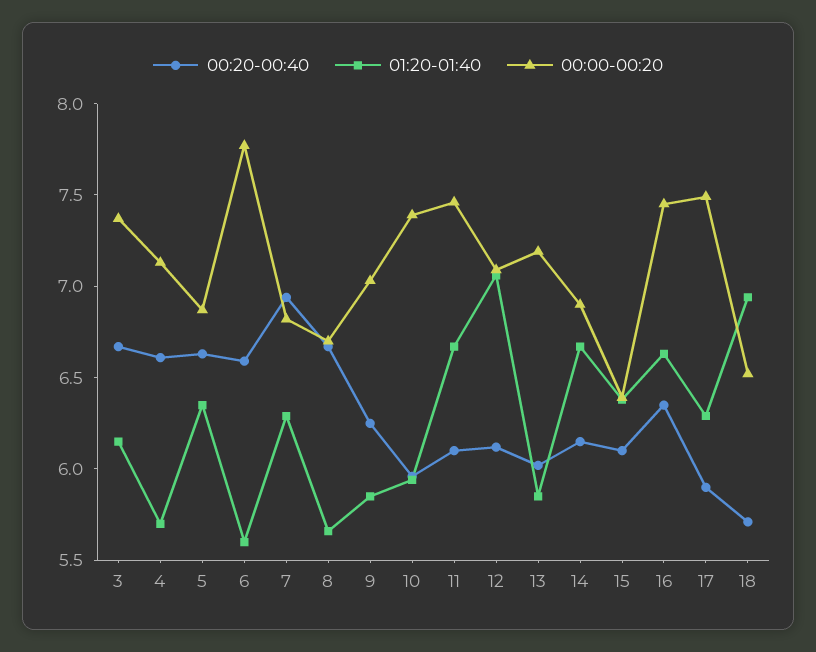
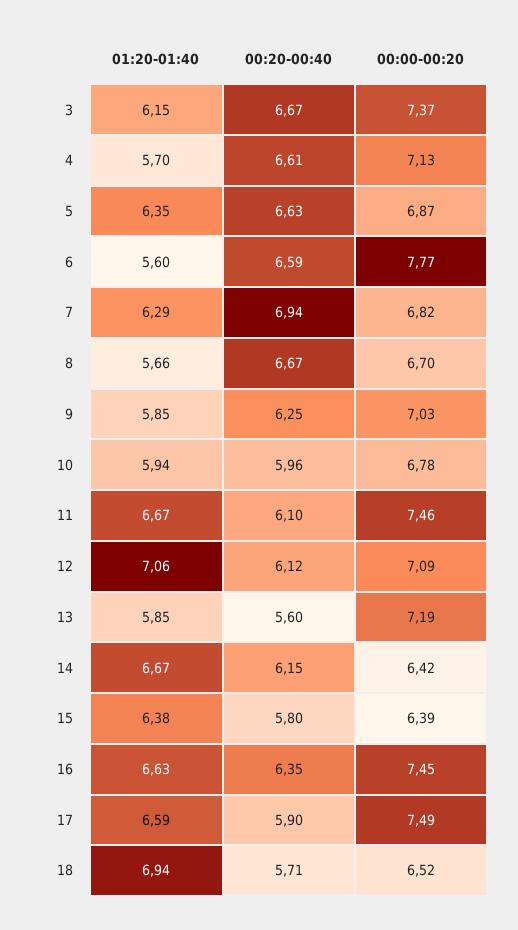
00:00-00:20, 10: 7.4 -> 6.78
00:20-00:40, 13: 6 -> 5.6
00:00-00:20, 14: 6.9 -> 6.42
00:20-00:40, 15: 6.1 -> 5.8
01:20-01:40, 17: 6.3 -> 6.59

